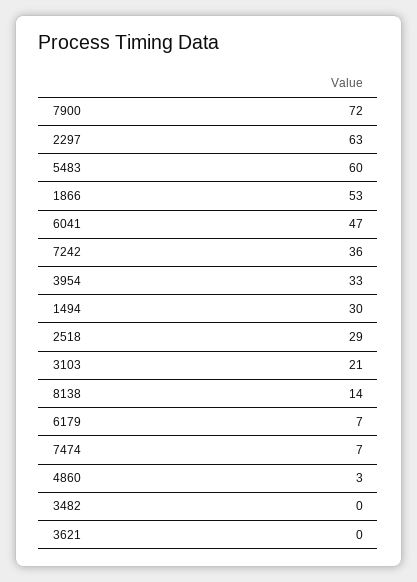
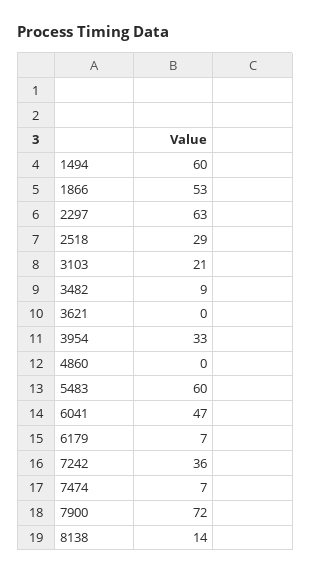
1494: 30 -> 60
4860: 3 -> 0
3482: 0 -> 9

